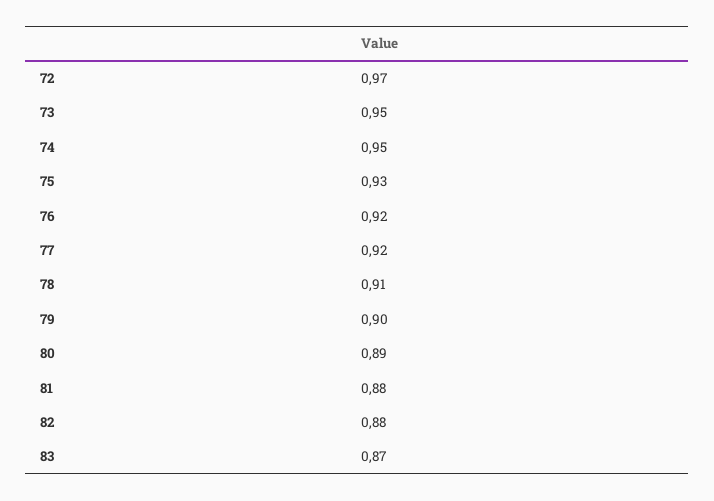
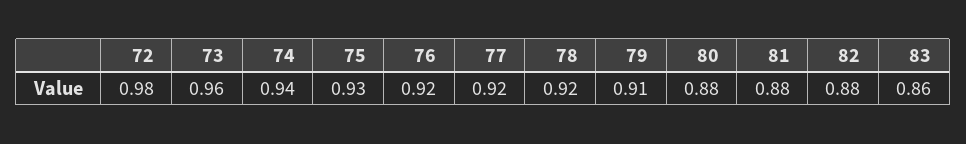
72: 0.97 -> 0.98
73: 0.95 -> 0.96
74: 0.95 -> 0.94
78: 0.91 -> 0.92
79: 0.9 -> 0.91
80: 0.89 -> 0.88
83: 0.87 -> 0.86

